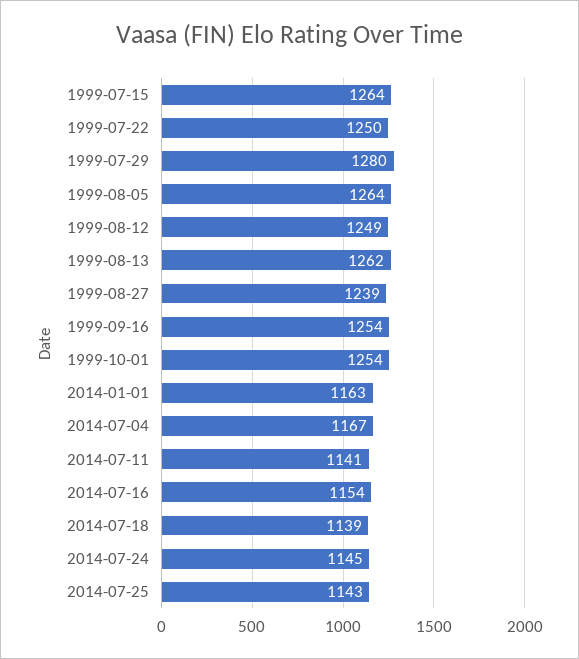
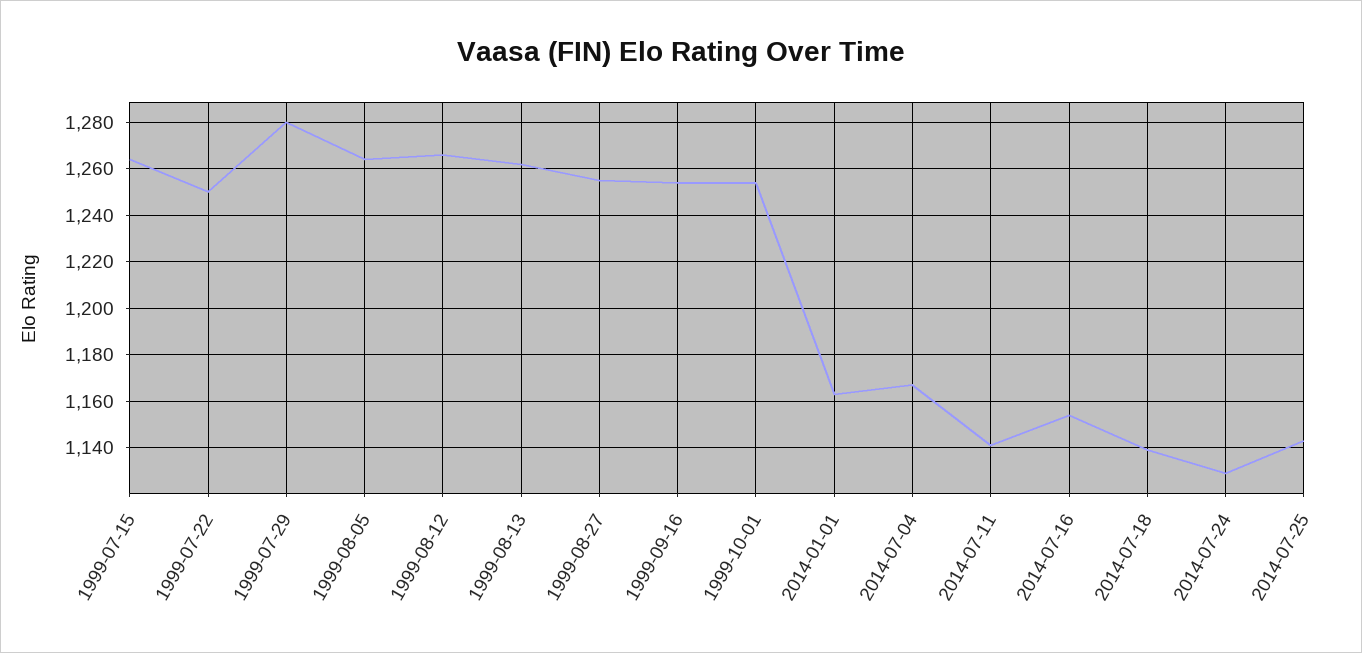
1999-08-12: 1249 -> 1265
1999-08-27: 1239 -> 1255
2014-07-24: 1145 -> 1130

